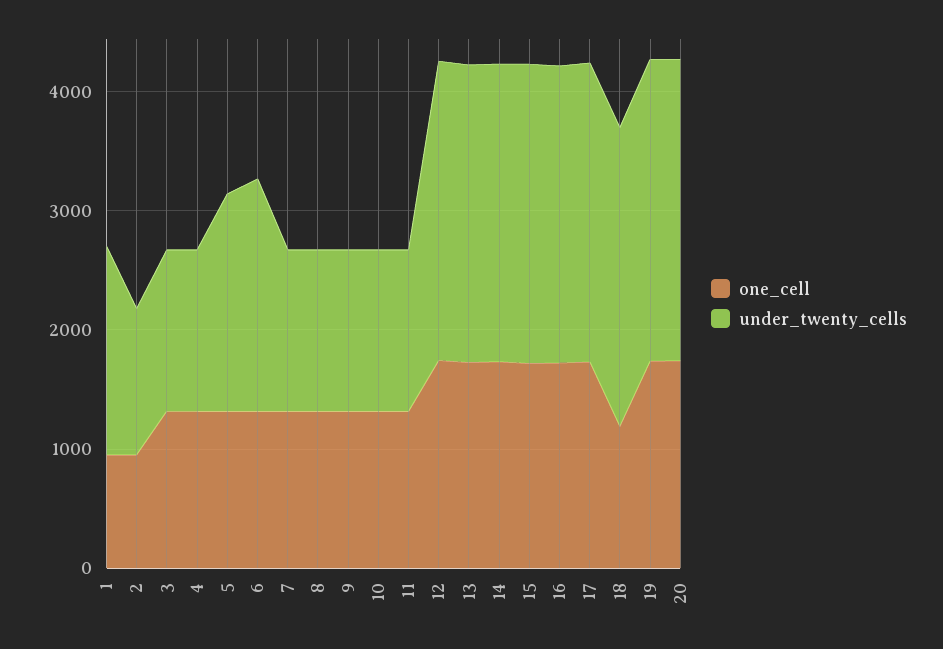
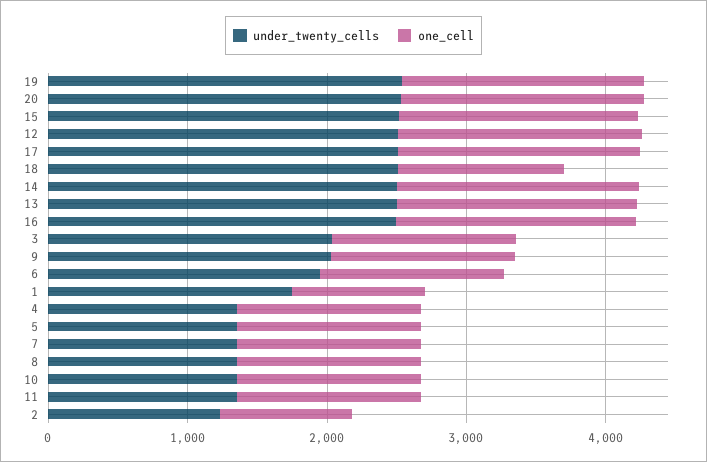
under_twenty_cells, 3: 1400 -> 2000
under_twenty_cells, 5: 1800 -> 1400
under_twenty_cells, 9: 1400 -> 2000

